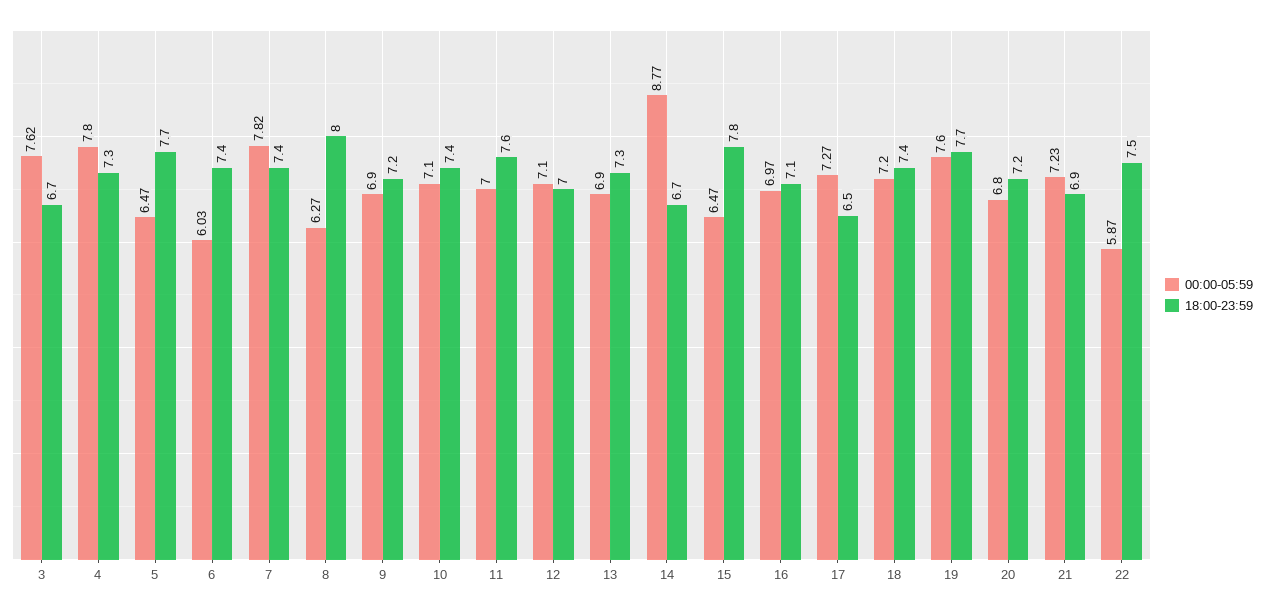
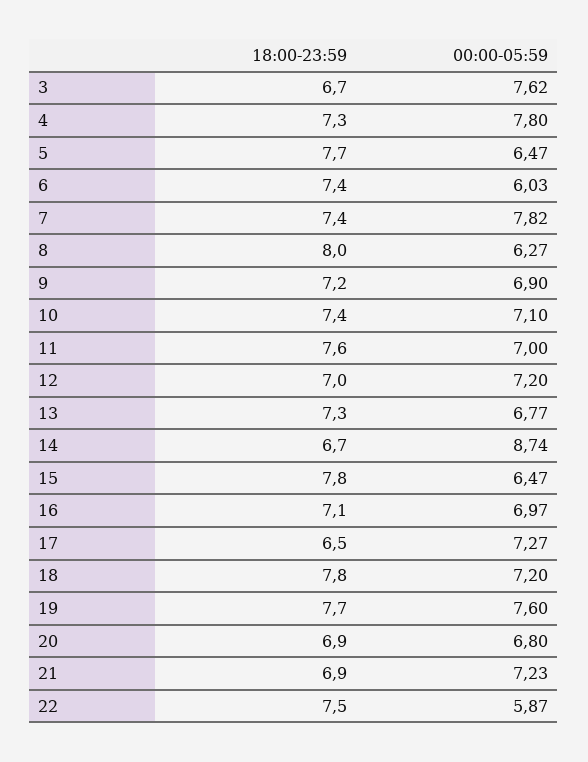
00:00-05:59, 12: 7.1 -> 7.2
00:00-05:59, 13: 6.9 -> 6.77
00:00-05:59, 14: 8.77 -> 8.74
18:00-23:59, 18: 7.4 -> 7.8
18:00-23:59, 20: 7.2 -> 6.9

